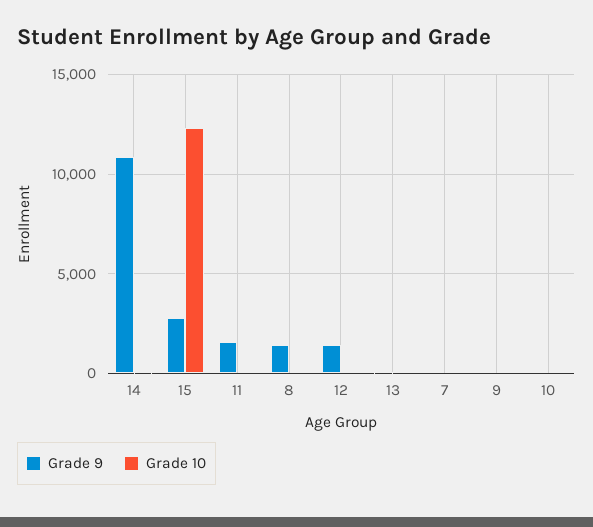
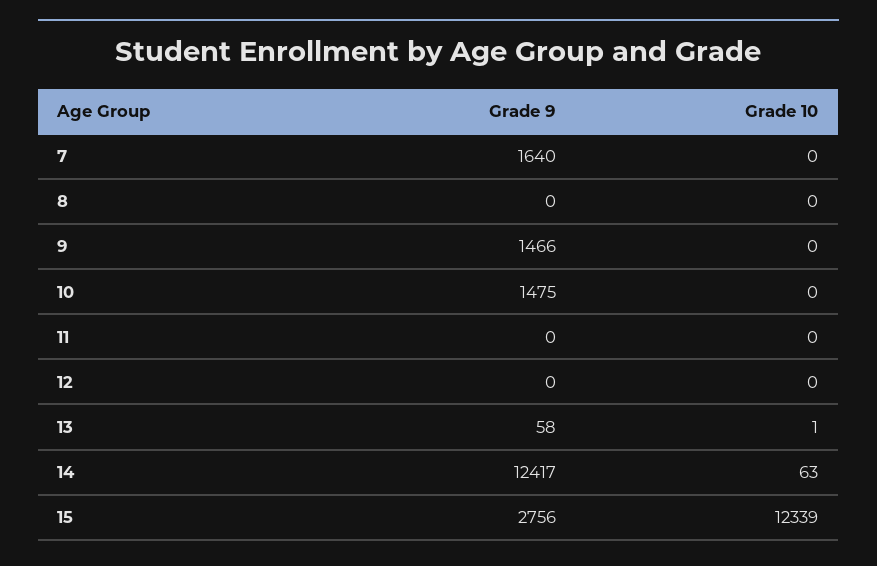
Grade 9, 14: 11000 -> 12417
Grade 9, 11: 1500 -> 0
Grade 9, 8: 1500 -> 0
Grade 9, 12: 1500 -> 0
Grade 9, 7: 0 -> 1640
Grade 9, 9: 0 -> 1466
Grade 9, 10: 0 -> 1475

